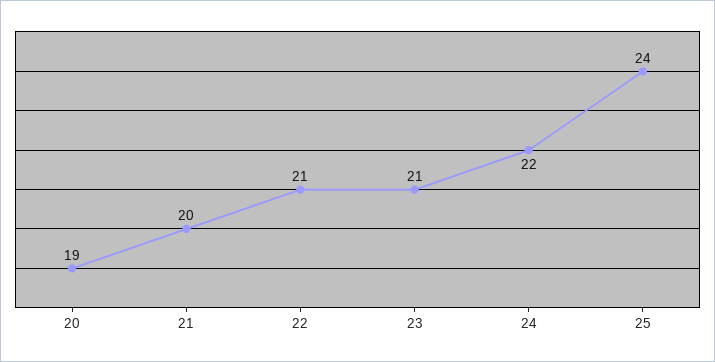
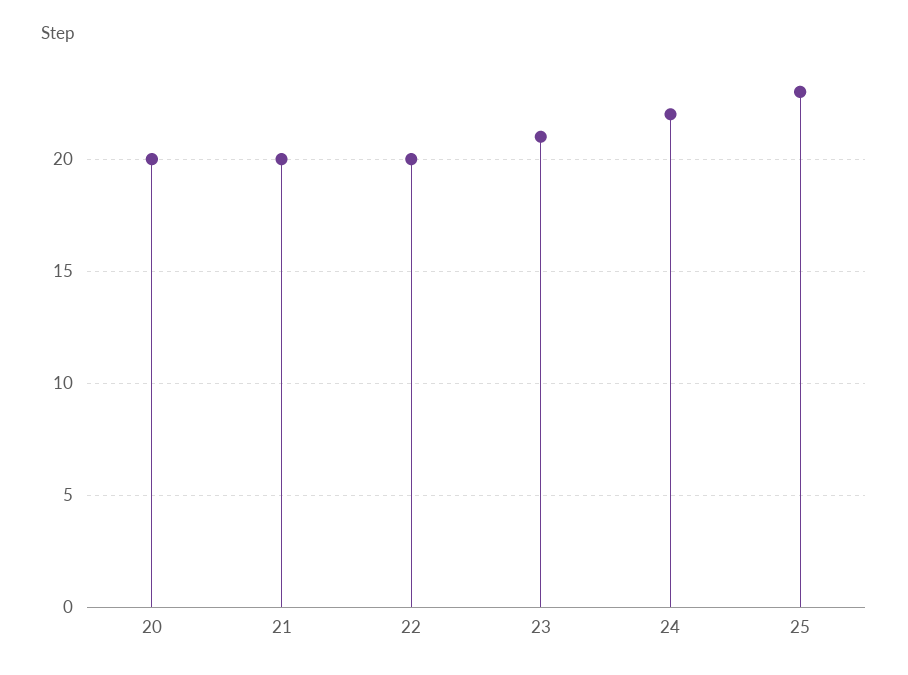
20: 19 -> 20
22: 21 -> 20
25: 24 -> 23

